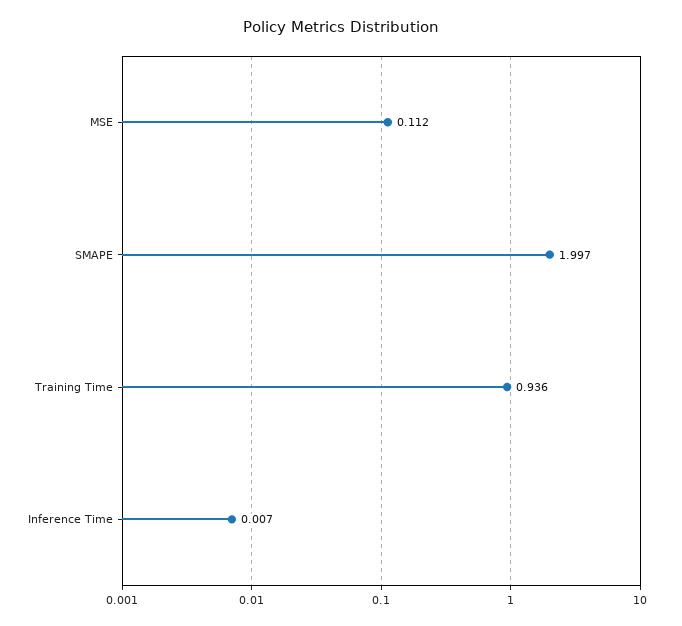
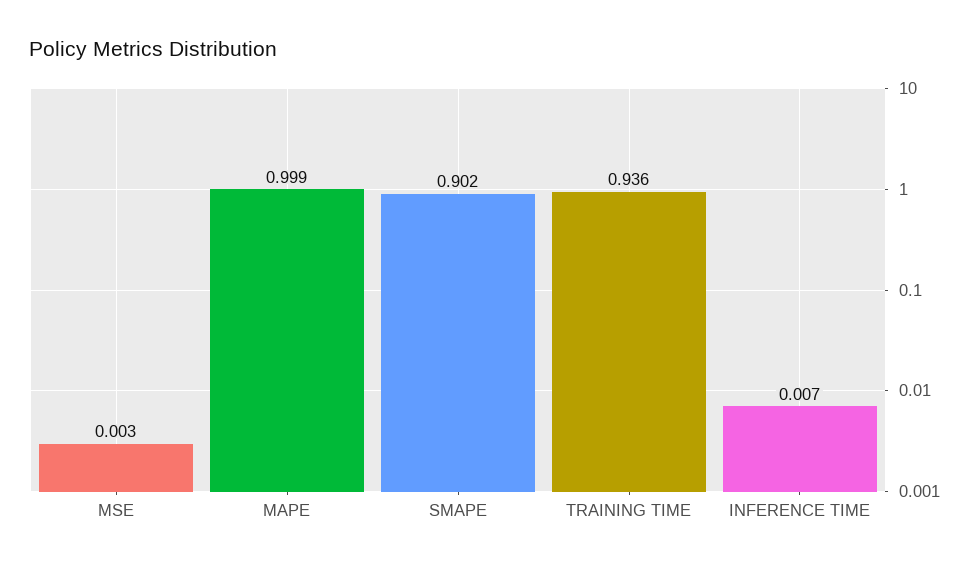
MSE: 0.112 -> 0.003
SMAPE: 1.997 -> 0.902
MAPE: none -> 0.999

